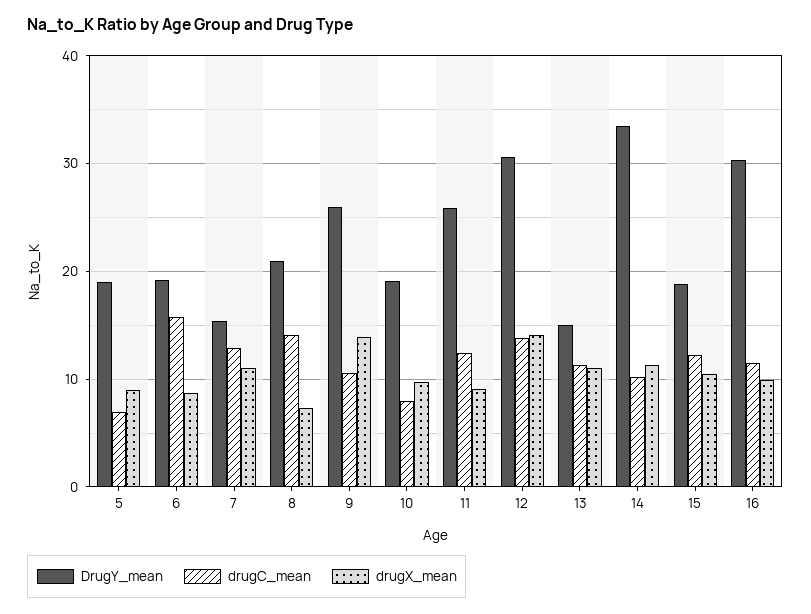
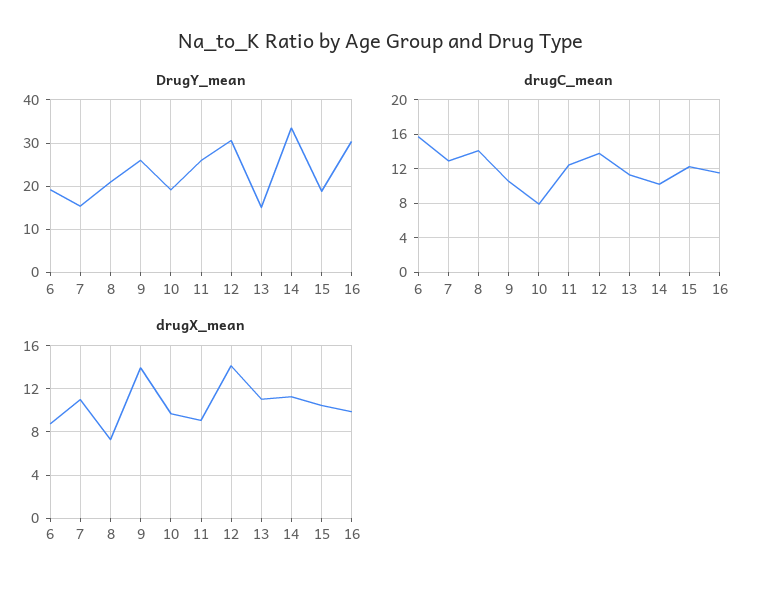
DrugY_mean, 5: 19 -> none
drugC_mean, 5: 7 -> none
drugX_mean, 5: 9 -> none

